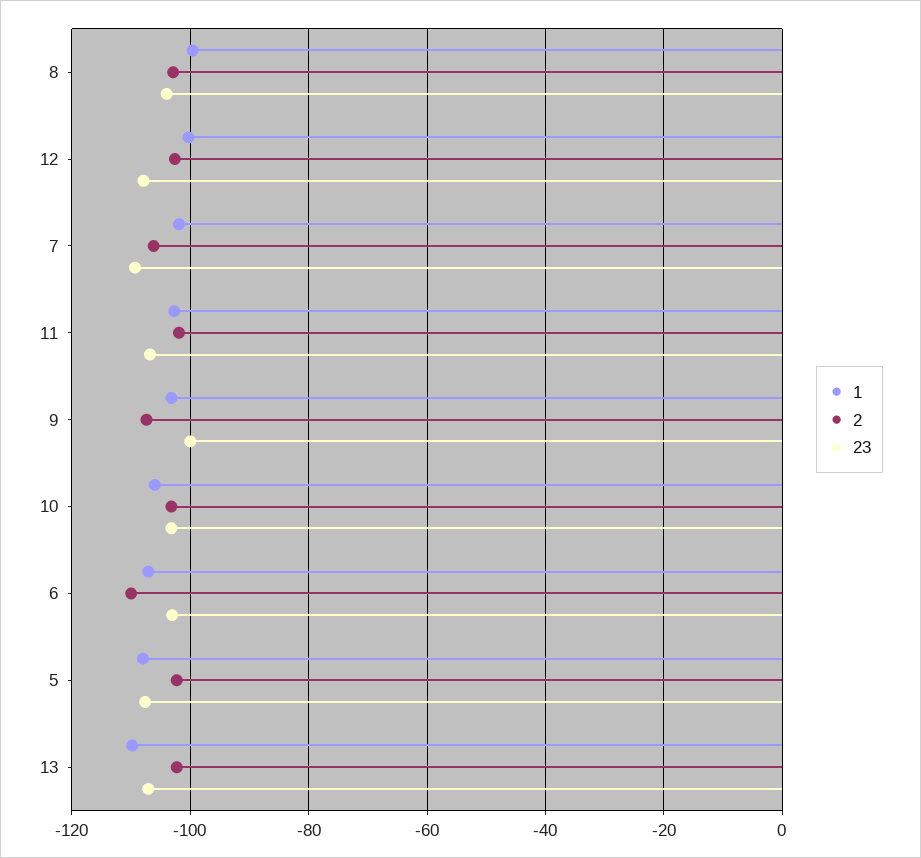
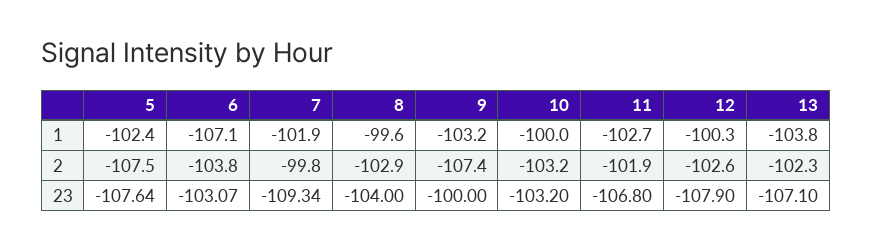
2, 7: -106 -> -99.8
1, 10: -106 -> -100
2, 6: -110 -> -103.8
1, 5: -108 -> -102.4
2, 5: -102 -> -107.5
1, 13: -110 -> -103.8

